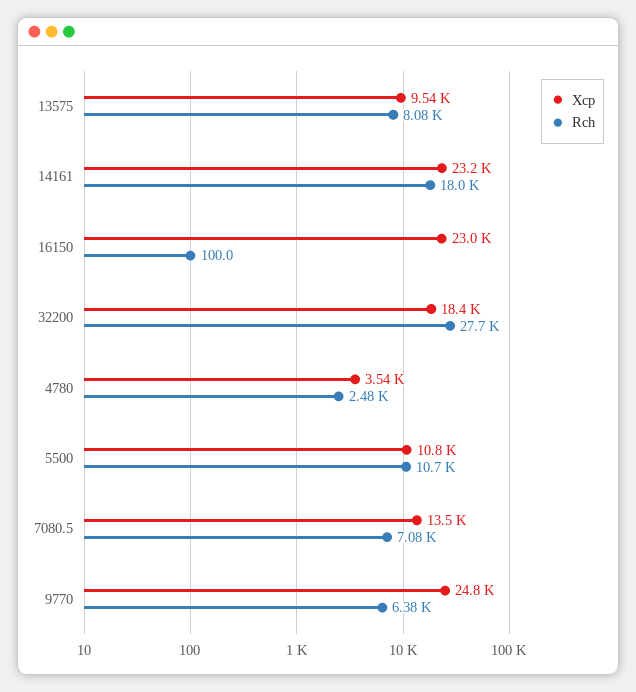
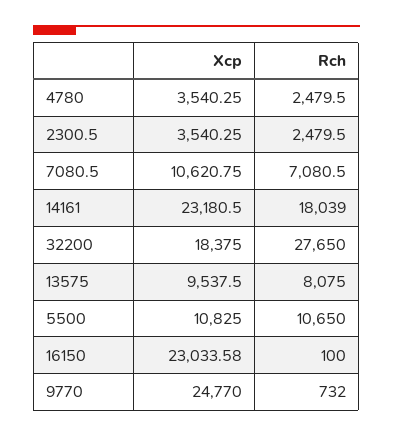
Хср, 7080.5: 13500 -> 10620.75
Rch, 9770: 6380 -> 732
Хср, 2300.5: none -> 3540.25
Rch, 2300.5: none -> 2479.5

